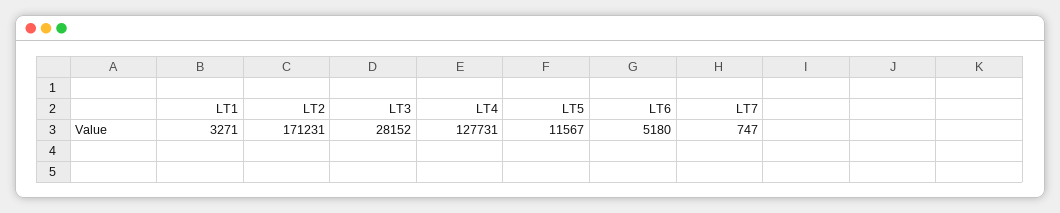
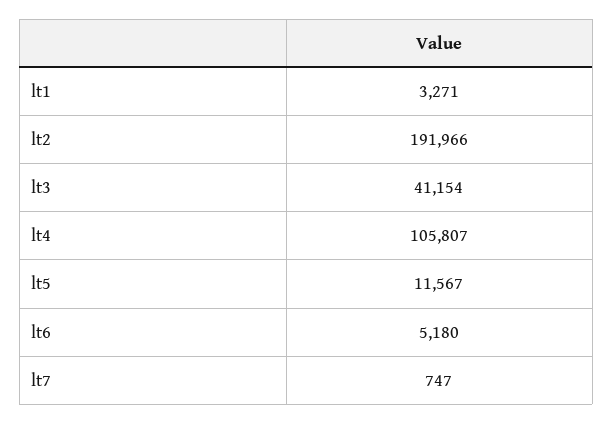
LT2: 171231 -> 191966
LT3: 28152 -> 41154
LT4: 127731 -> 105807

